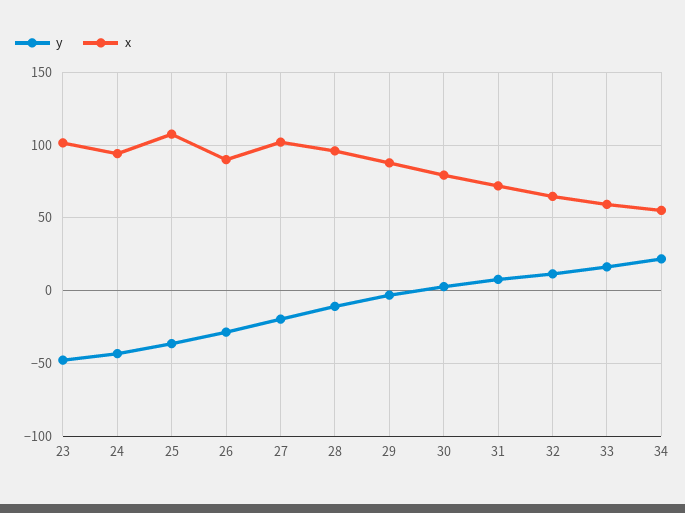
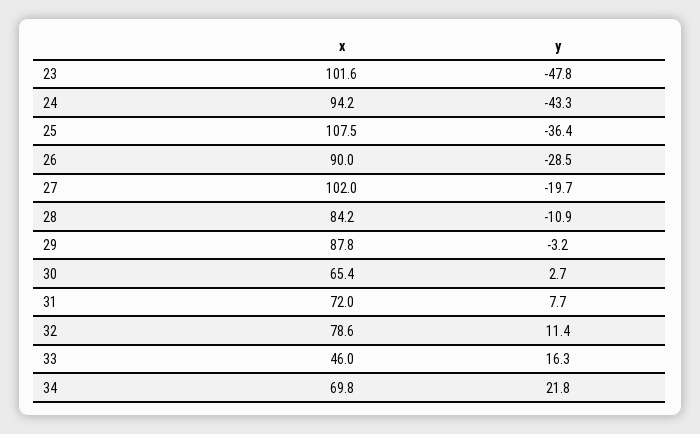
x, 28: 95 -> 84.2
x, 30: 80 -> 65.4
x, 32: 65 -> 78.6
x, 33: 60 -> 46
x, 34: 55 -> 69.8

